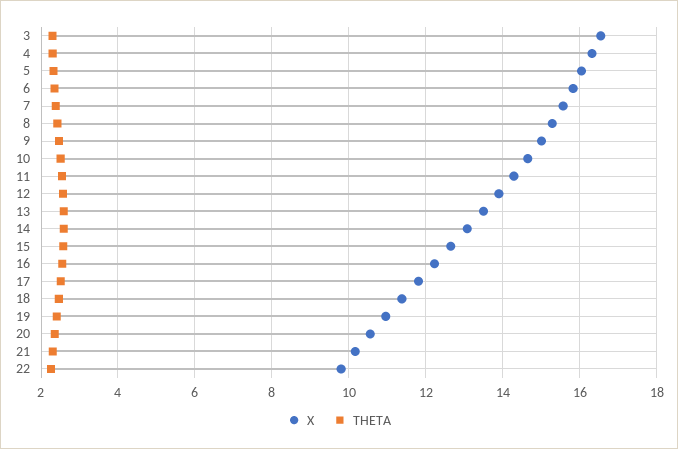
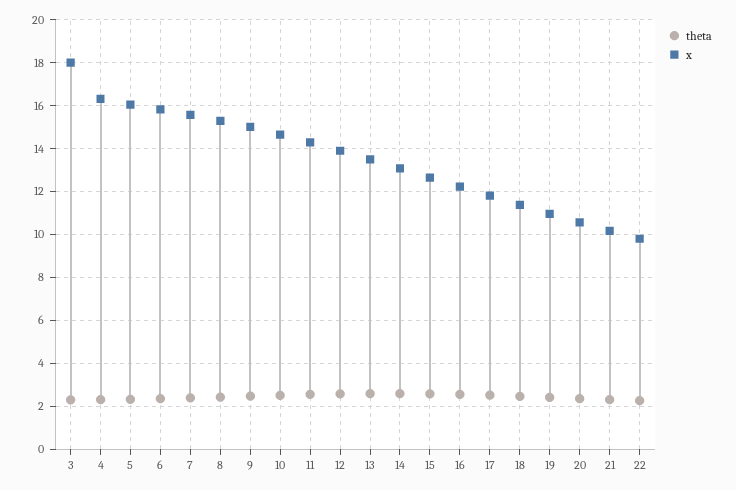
X, 3: 16.6 -> 18

